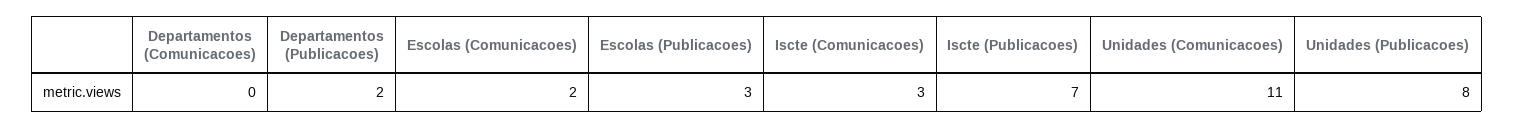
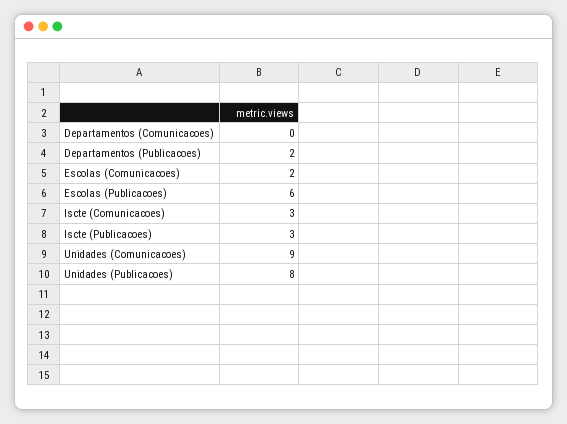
Escolas (Publicacoes): 3 -> 6
Iscte (Publicacoes): 7 -> 3
Unidades (Comunicacoes): 11 -> 9

